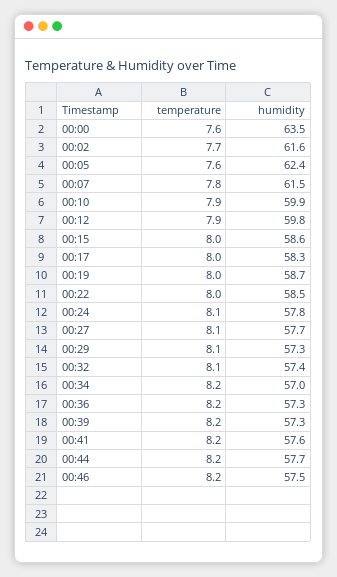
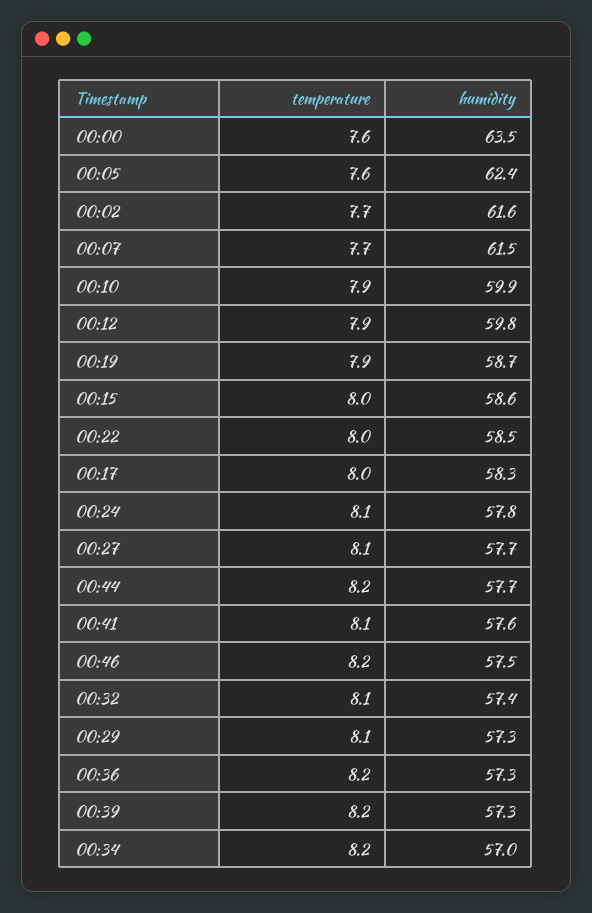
temperature, 00:07: 7.8 -> 7.7
temperature, 00:19: 8 -> 7.9
temperature, 00:41: 8.2 -> 8.1

